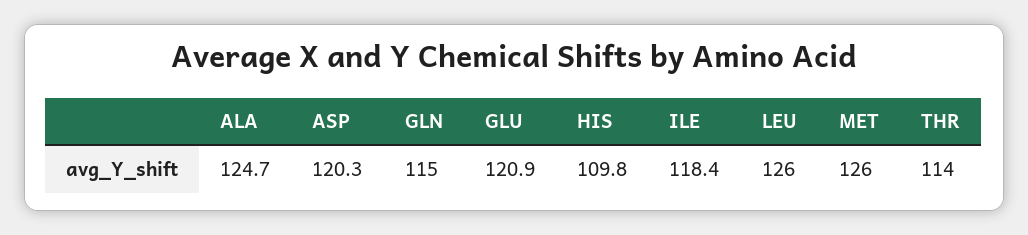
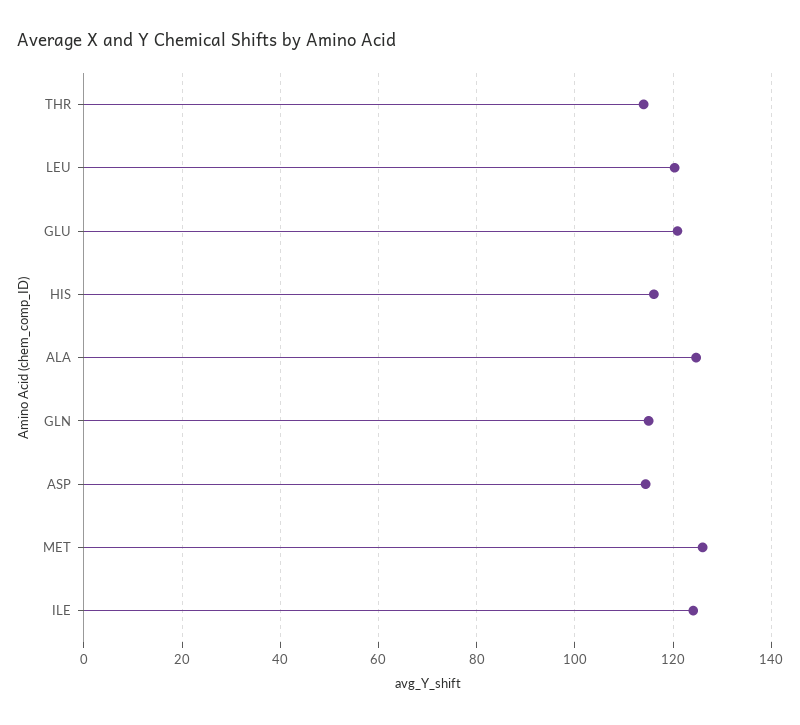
ASP: 120.3 -> 114
HIS: 109.8 -> 116
ILE: 118.4 -> 124
LEU: 126 -> 120

